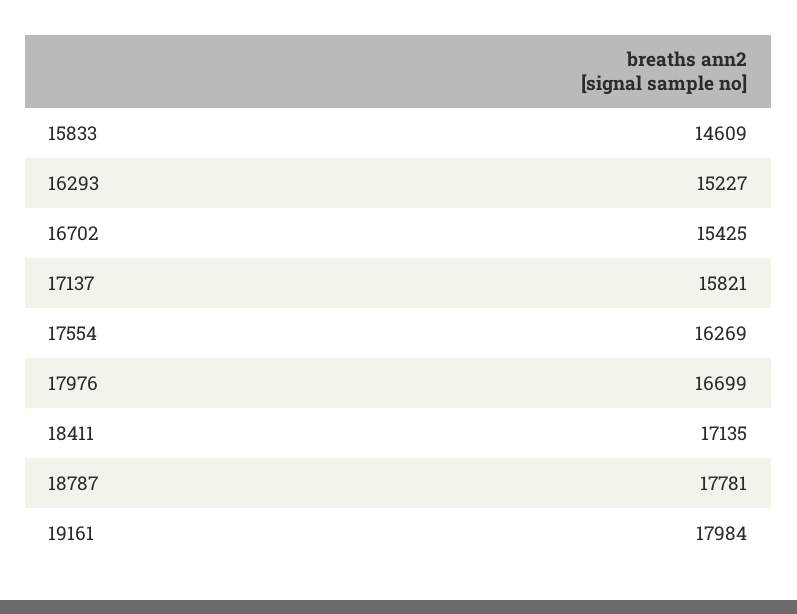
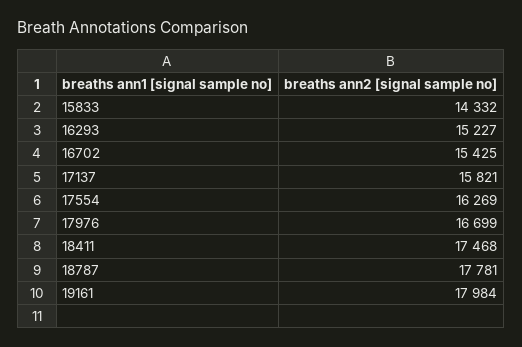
15833: 14609 -> 14332
18411: 17135 -> 17468

